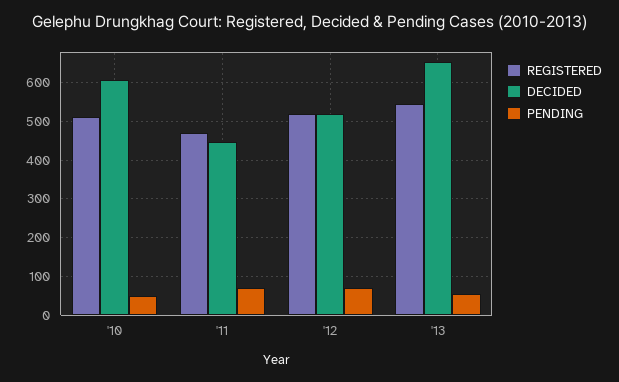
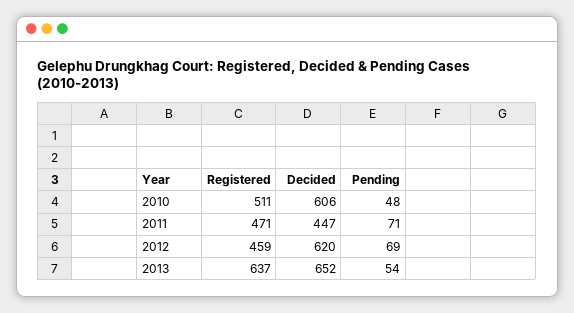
REGISTERED, '12: 520 -> 459
DECIDED, '12: 520 -> 620
REGISTERED, '13: 540 -> 637

